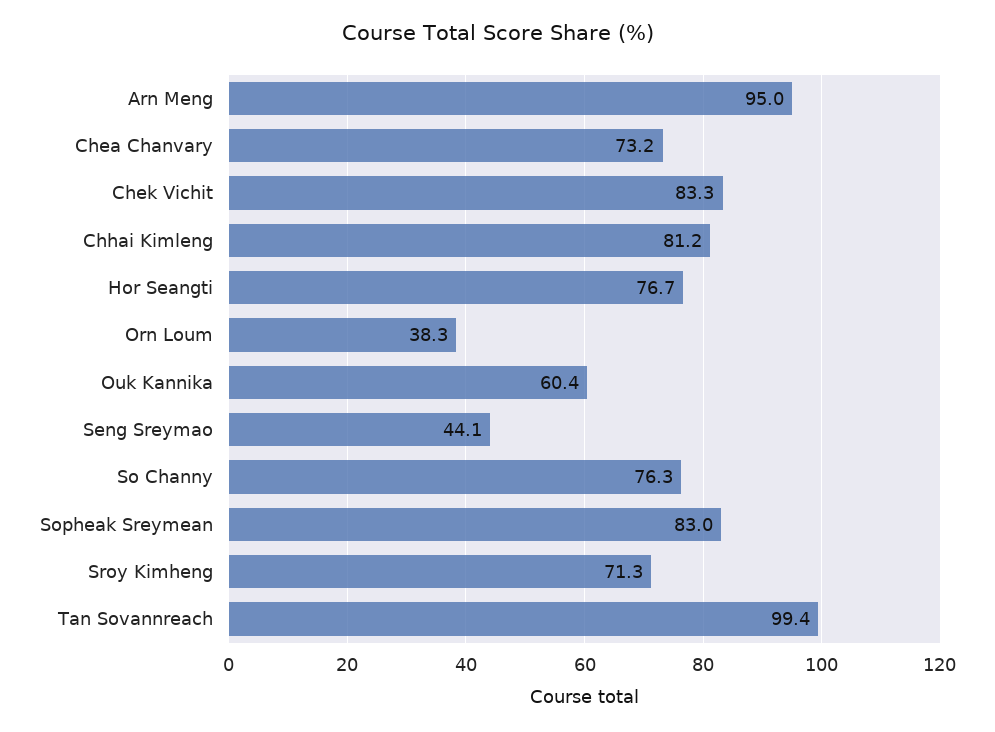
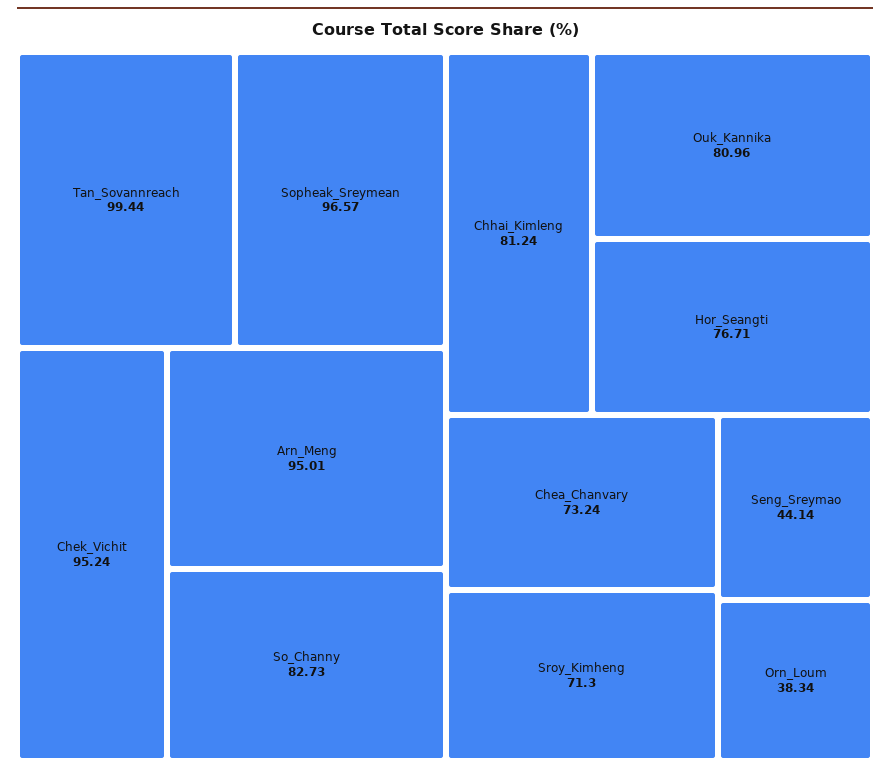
Chek Vichit: 83.3 -> 95.24
Ouk Kannika: 60.4 -> 80.96
So Channy: 76.3 -> 82.73
Sopheak Sreymean: 83 -> 96.57

